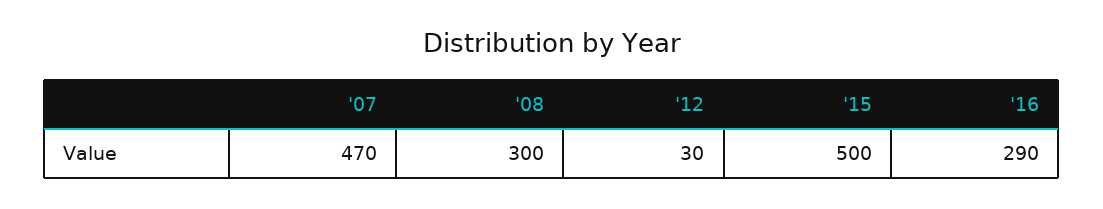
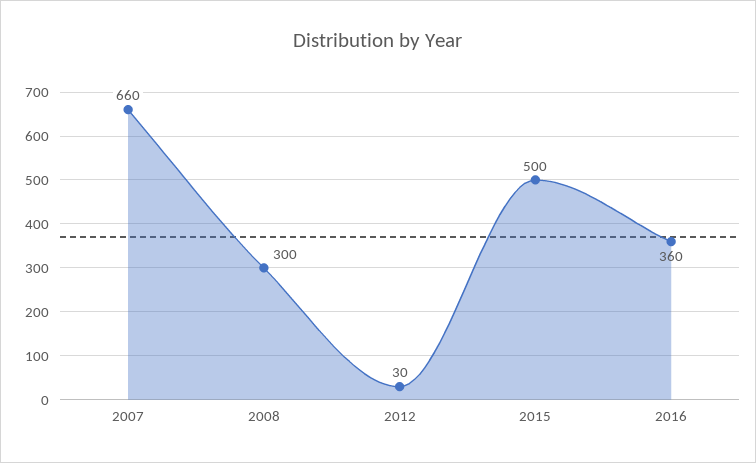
'07: 470 -> 660
'16: 290 -> 360

